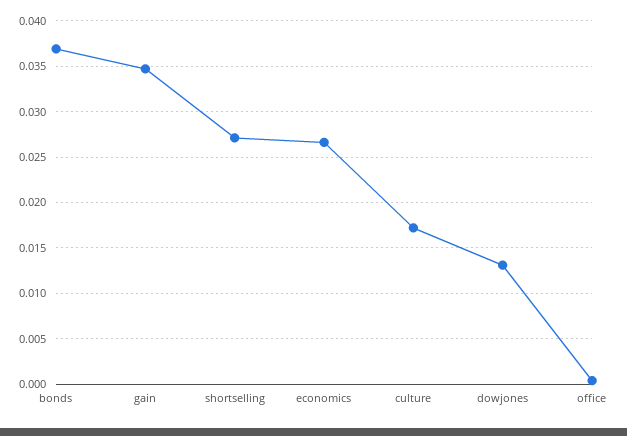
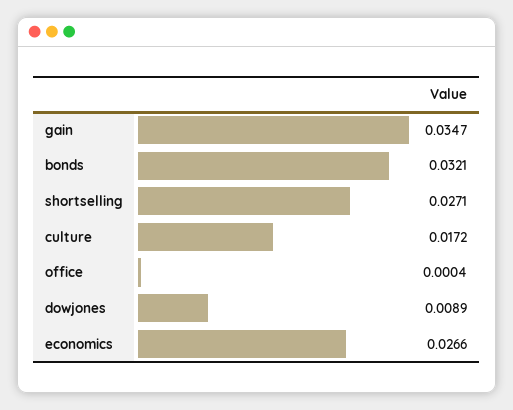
bonds: 0.037 -> 0.0321
dowjones: 0.013 -> 0.0089

